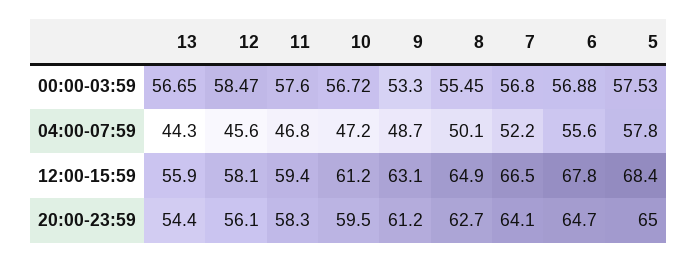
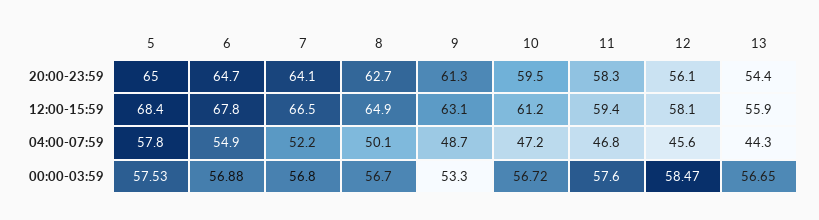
8, 00:00-03:59: 55.45 -> 56.7
6, 04:00-07:59: 55.6 -> 54.9
9, 20:00-23:59: 61.2 -> 61.3

